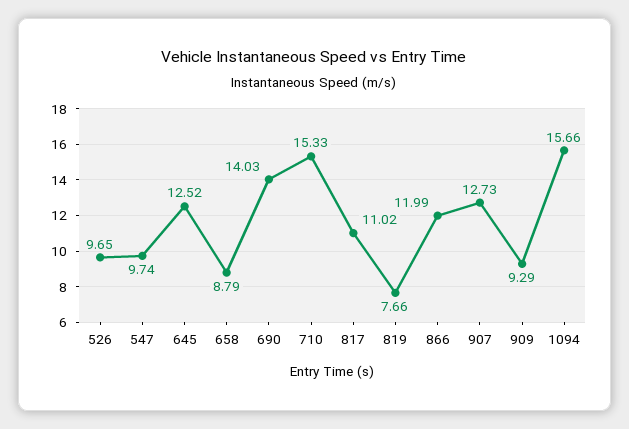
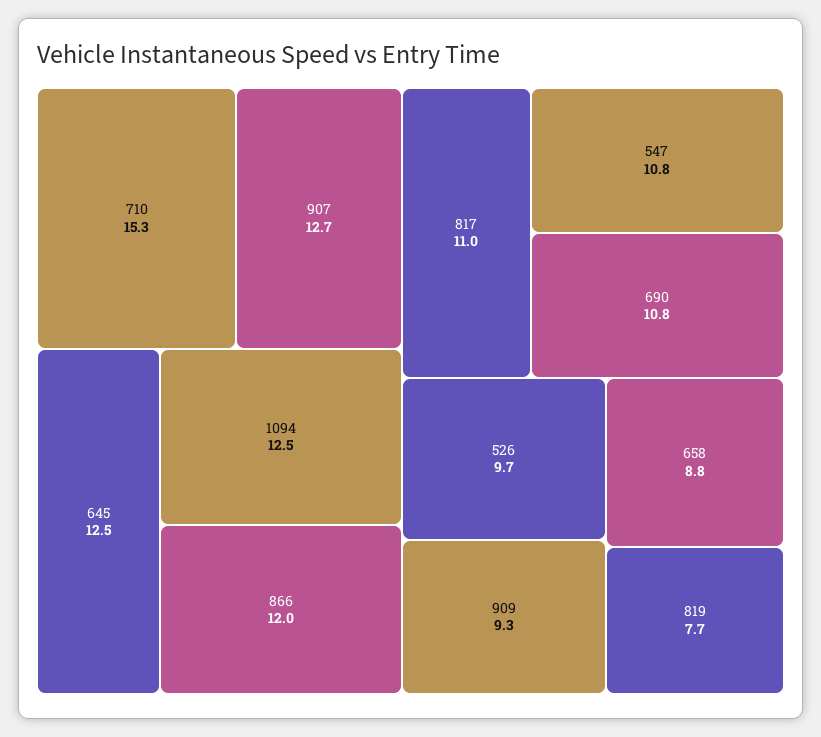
547: 9.74 -> 10.8
690: 14.03 -> 10.8
1094: 15.66 -> 12.5

